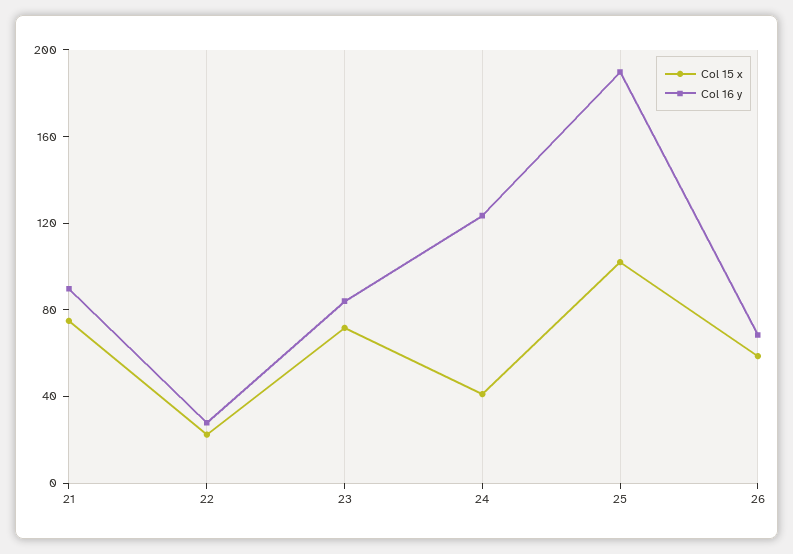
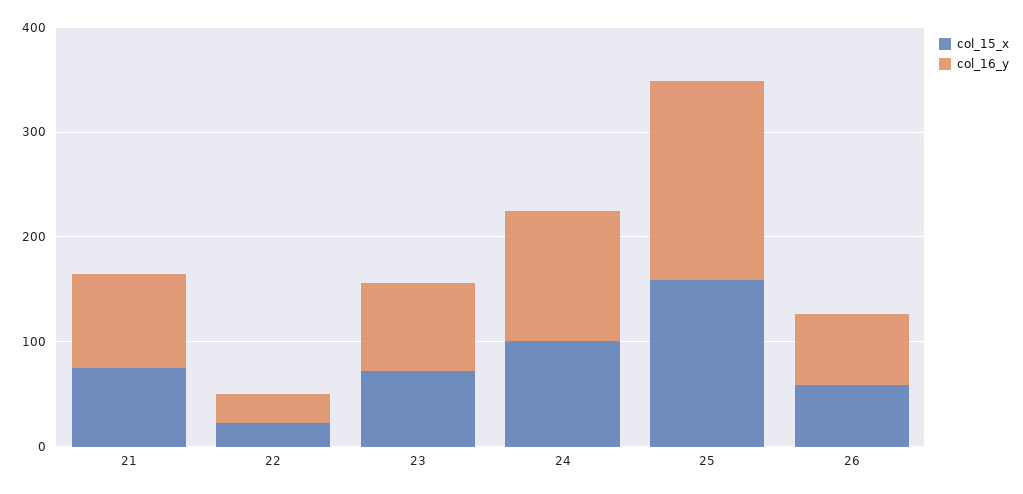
Col 15 x, 24: 40 -> 100
Col 15 x, 25: 100 -> 160

